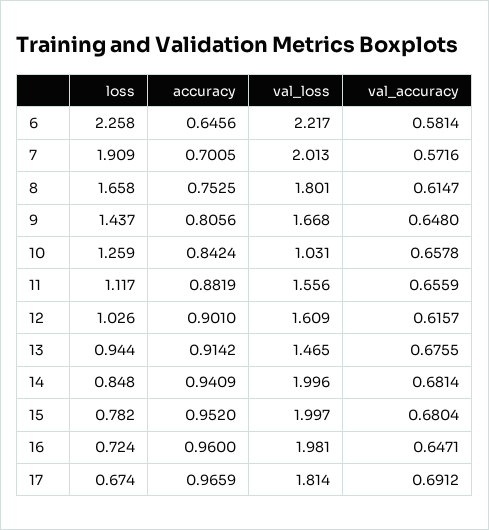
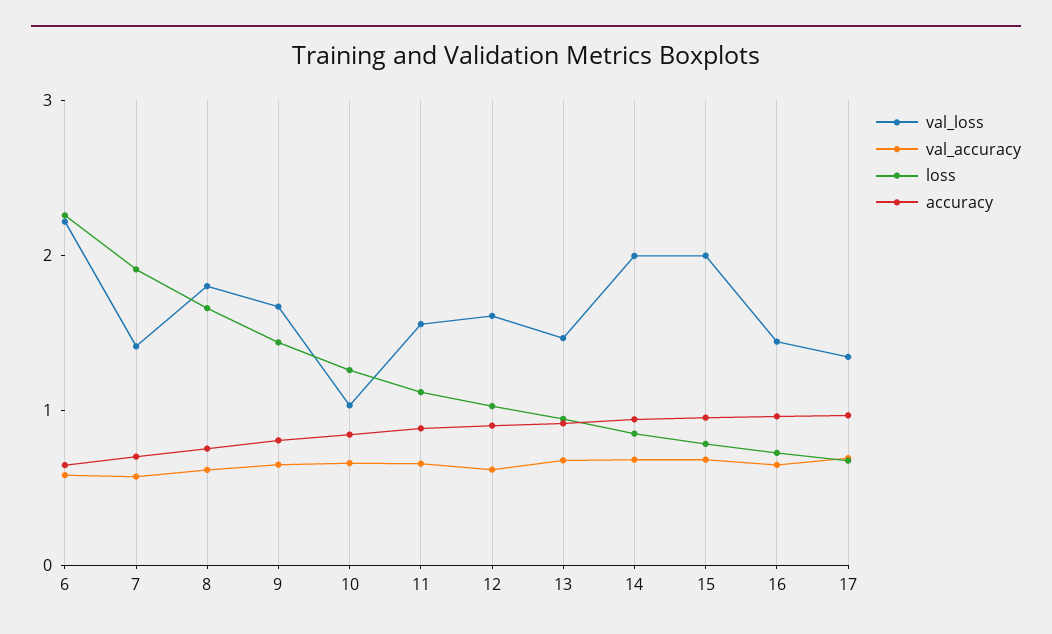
val_loss, 7: 2.013 -> 1.4
val_loss, 16: 1.981 -> 1.4
val_loss, 17: 1.814 -> 1.4

